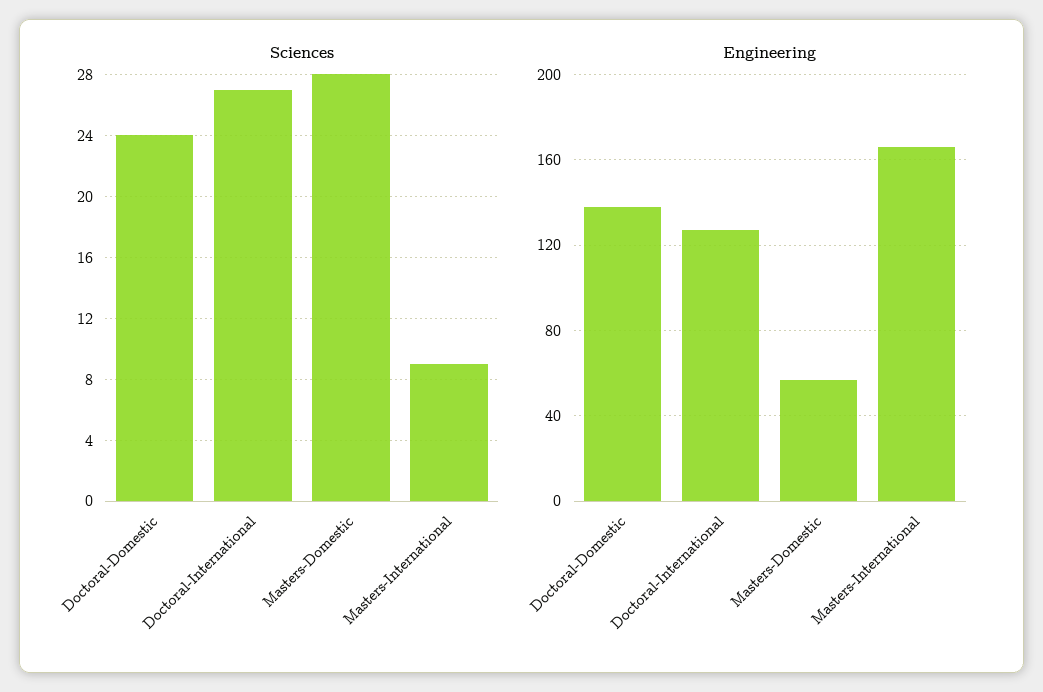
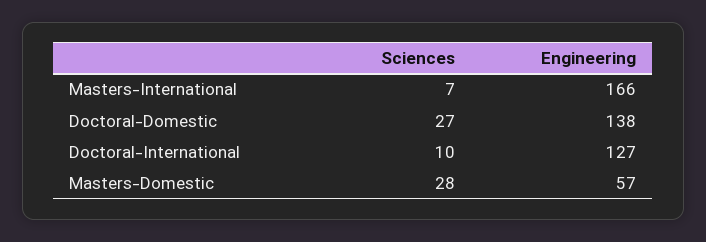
Sciences, Doctoral-Domestic: 24 -> 27
Sciences, Doctoral-International: 27 -> 10
Sciences, Masters-International: 9 -> 7

